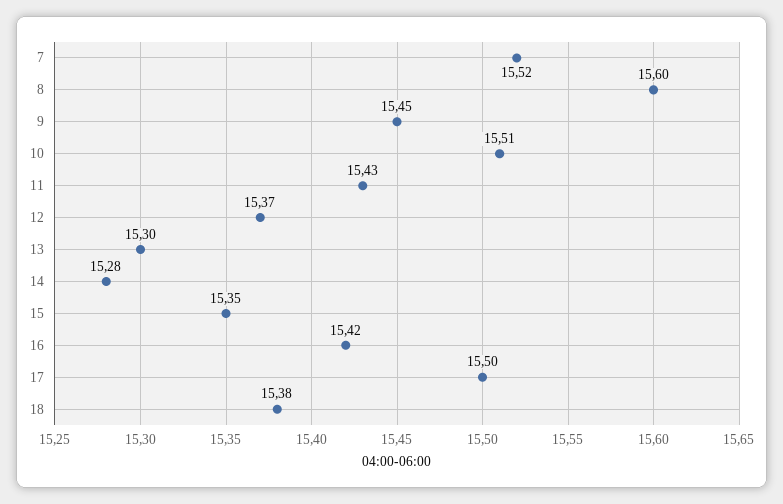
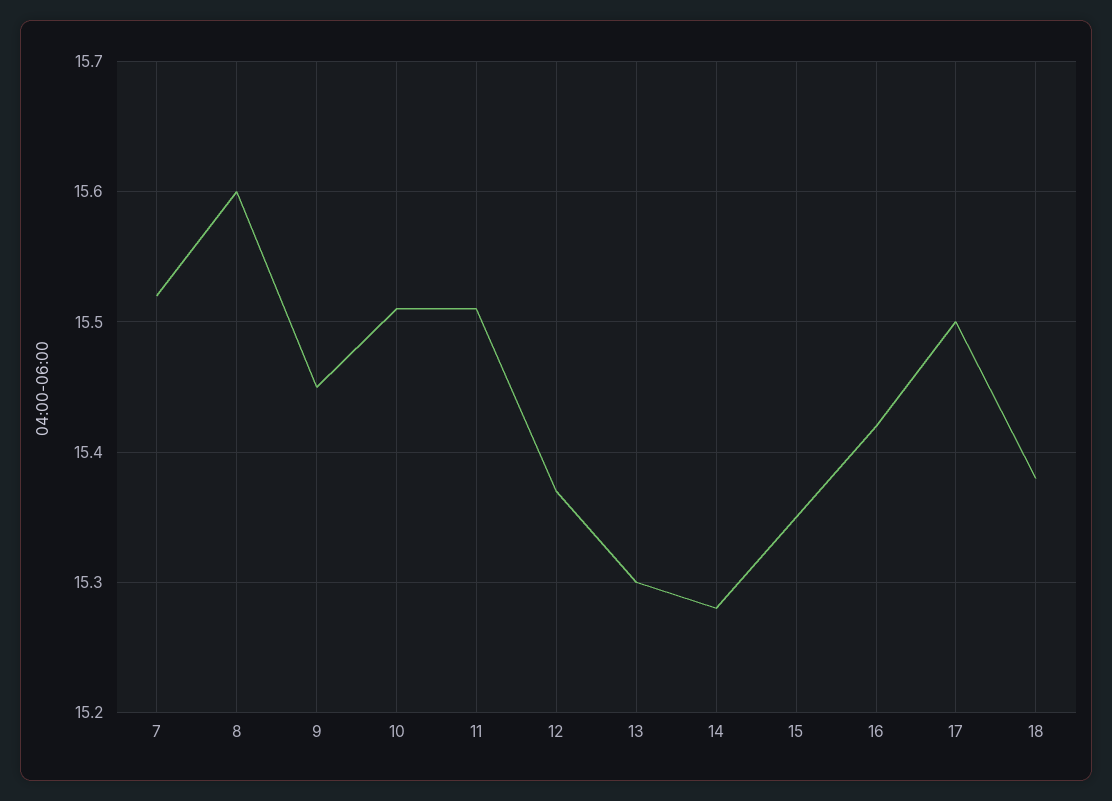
11: 15.43 -> 15.51

